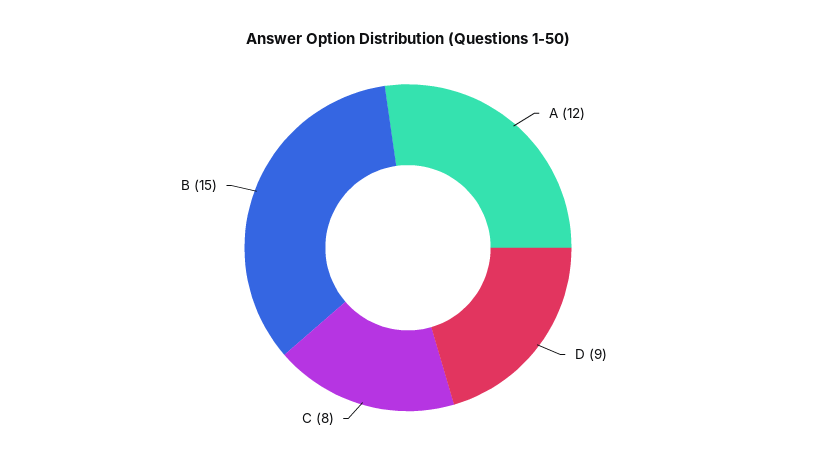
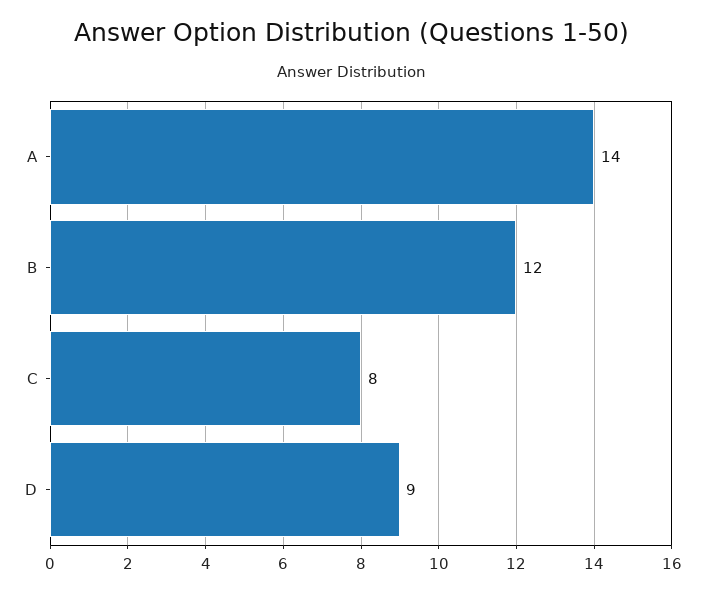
A: 12 -> 14
B: 15 -> 12

